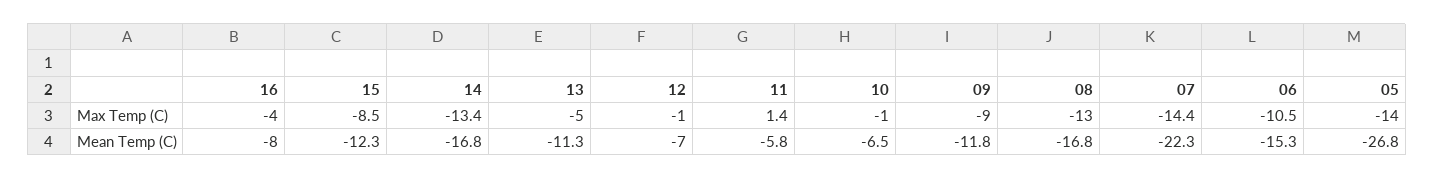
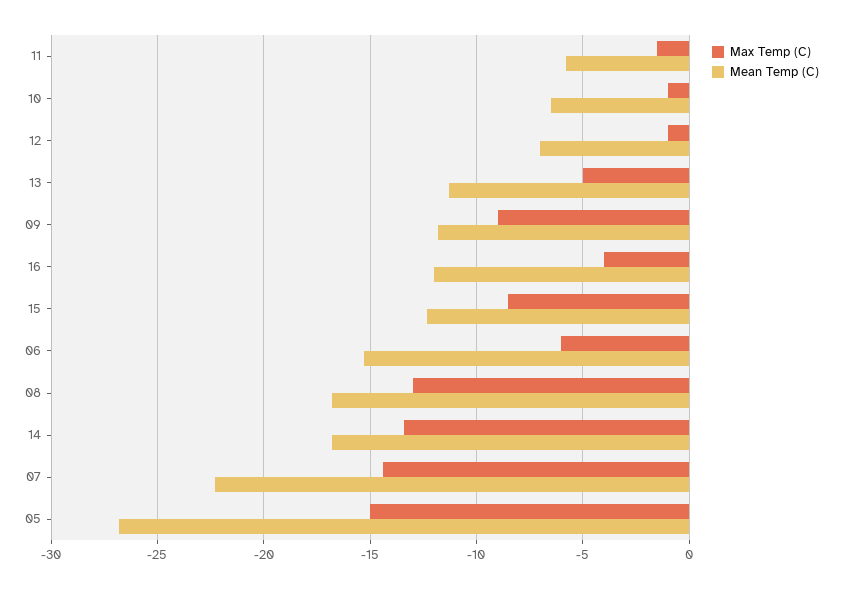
Max Temp (C), 11: 1.4 -> -1.5
Max Temp (C), 06: -10.5 -> -6
Max Temp (C), 05: -14 -> -15
Mean Temp (C), 16: -8 -> -12

